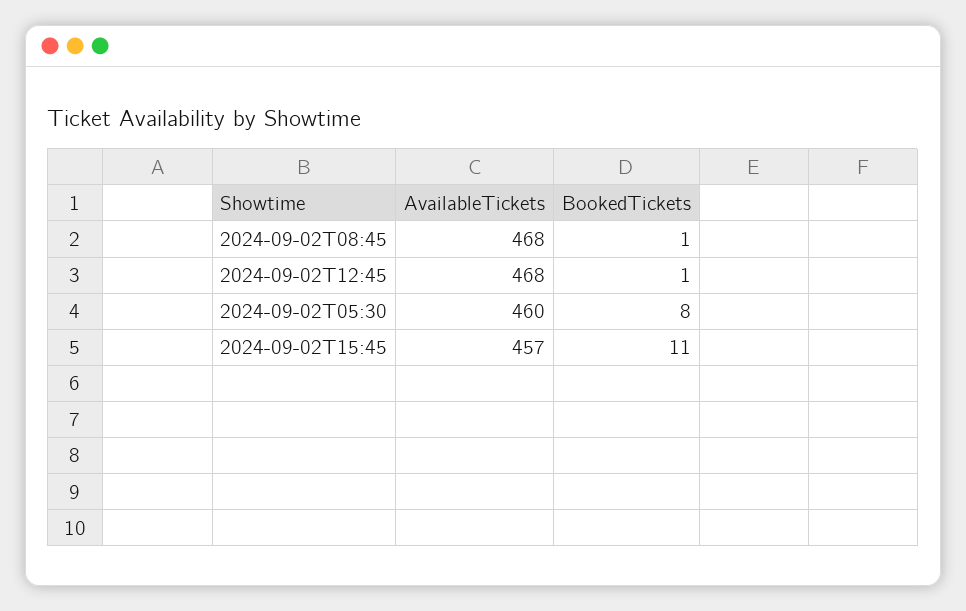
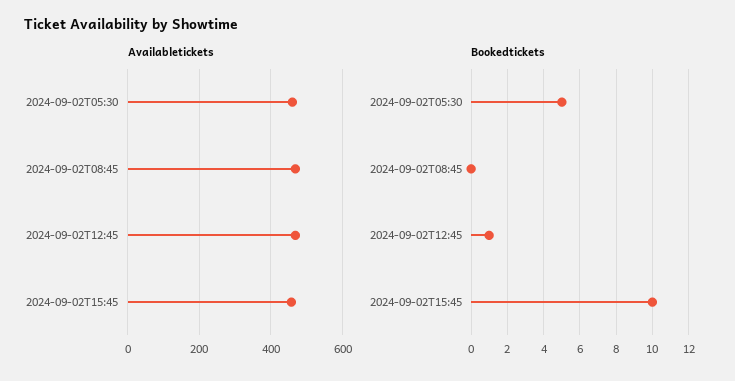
BookedTickets, 2024-09-02T08:45: 1 -> 0
BookedTickets, 2024-09-02T05:30: 8 -> 5
BookedTickets, 2024-09-02T15:45: 11 -> 10

